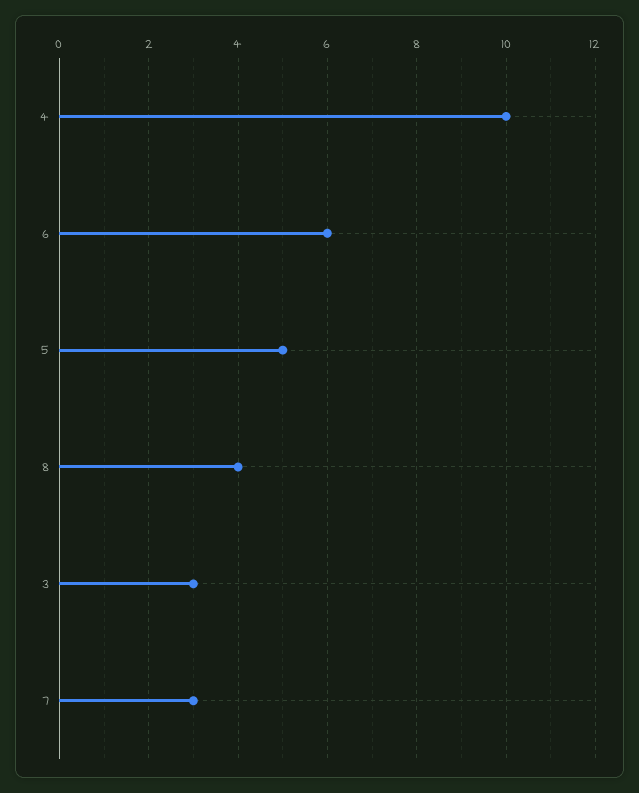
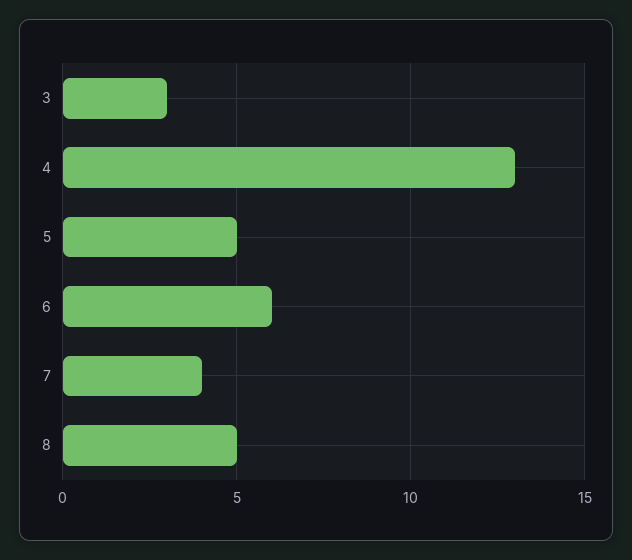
4: 10 -> 13
8: 4 -> 5
7: 3 -> 4

